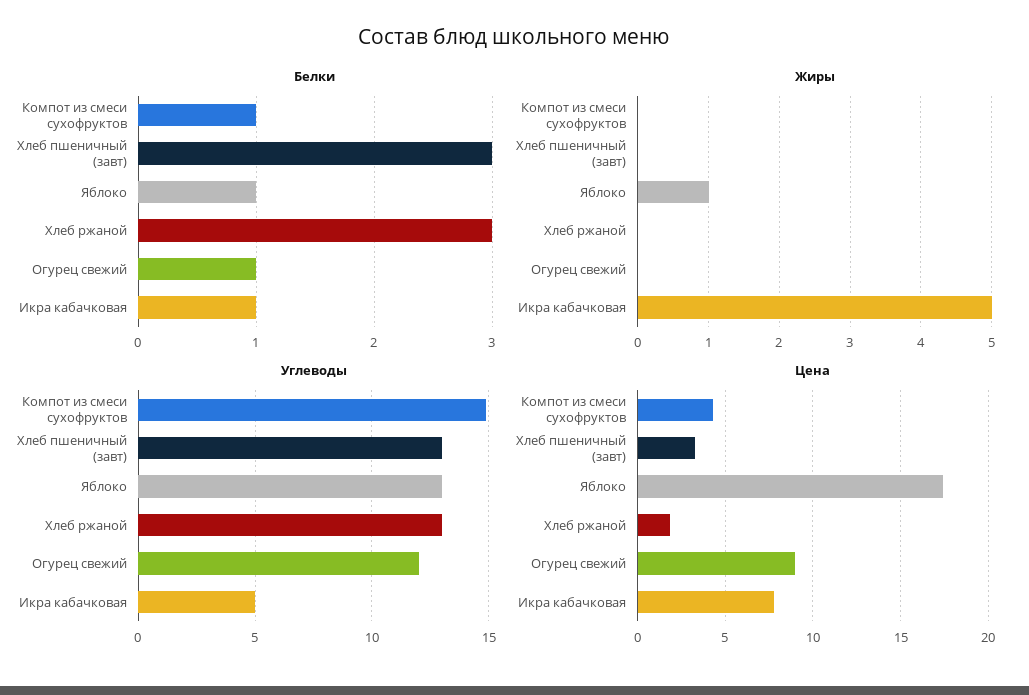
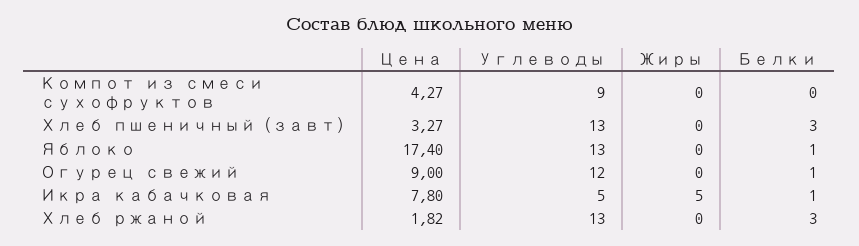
Белки, Компот из смеси сухофруктов: 1 -> 0
Жиры, Яблоко: 1 -> 0
Углеводы, Компот из смеси сухофруктов: 15 -> 9

